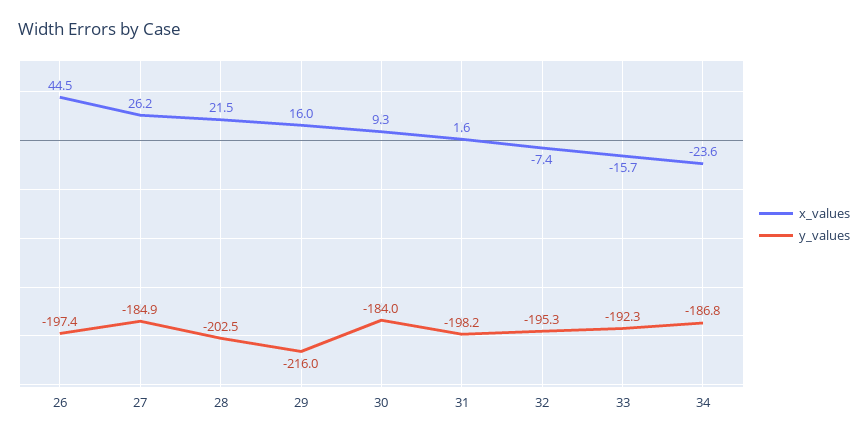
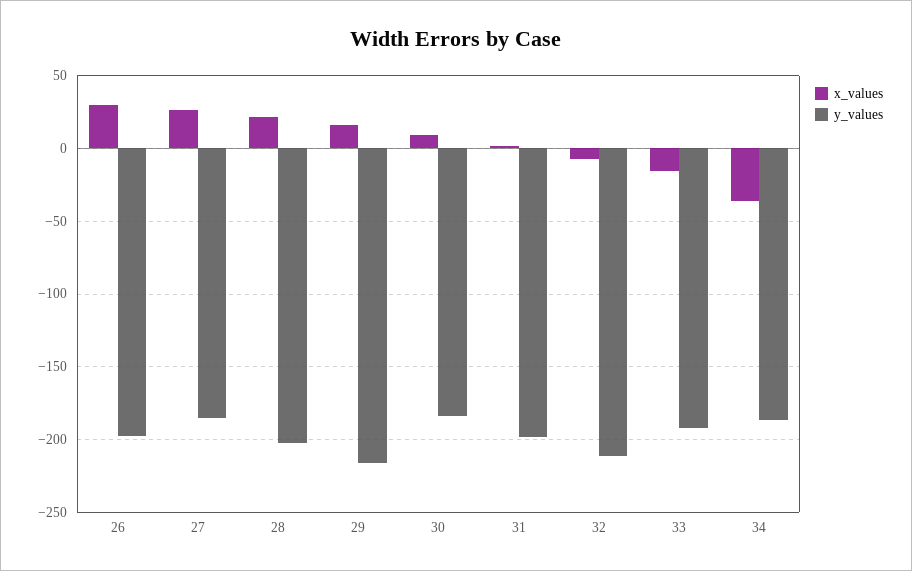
x_values, 26: 44.5 -> 30
y_values, 32: -195.3 -> -210
x_values, 34: -23.6 -> -35

